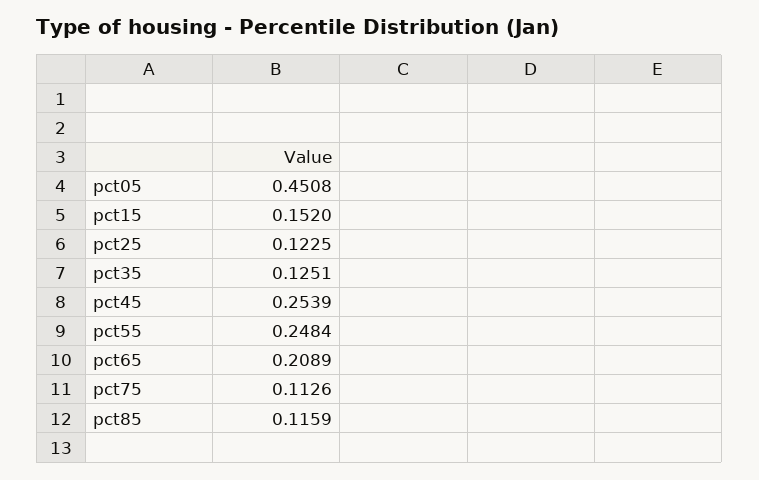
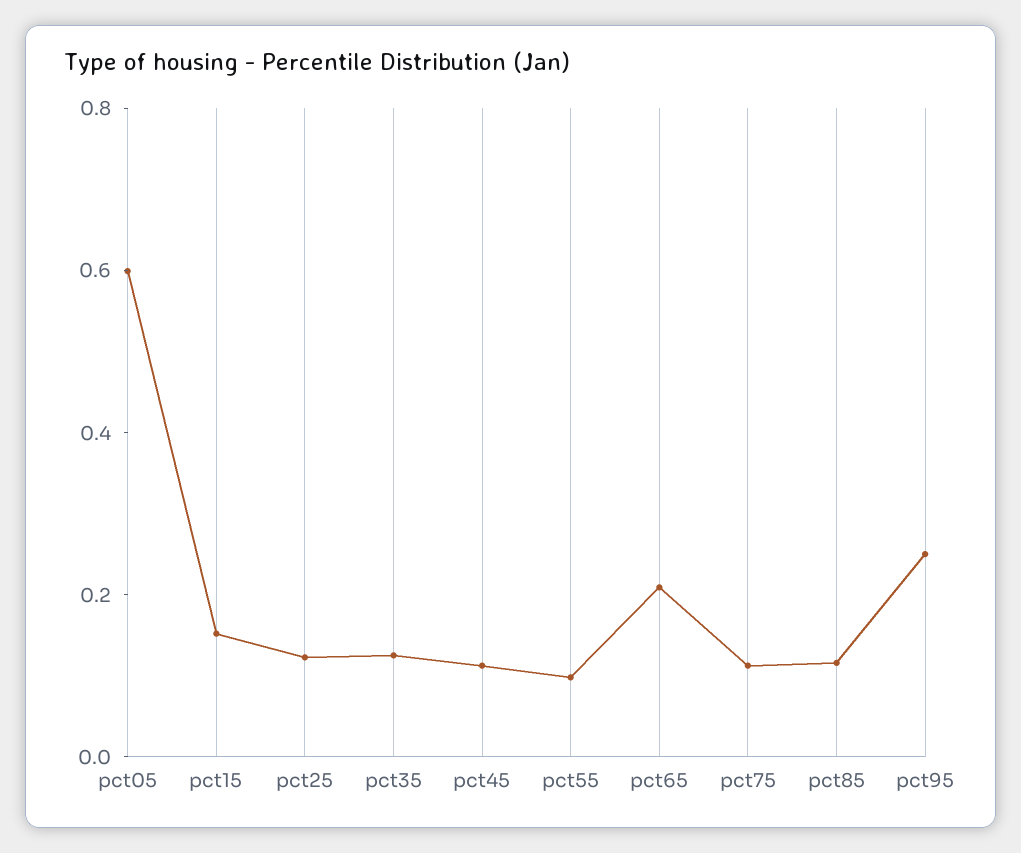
pct05: 0.4508 -> 0.6
pct45: 0.2539 -> 0.1
pct55: 0.2484 -> 0.1
pct95: none -> 0.25

